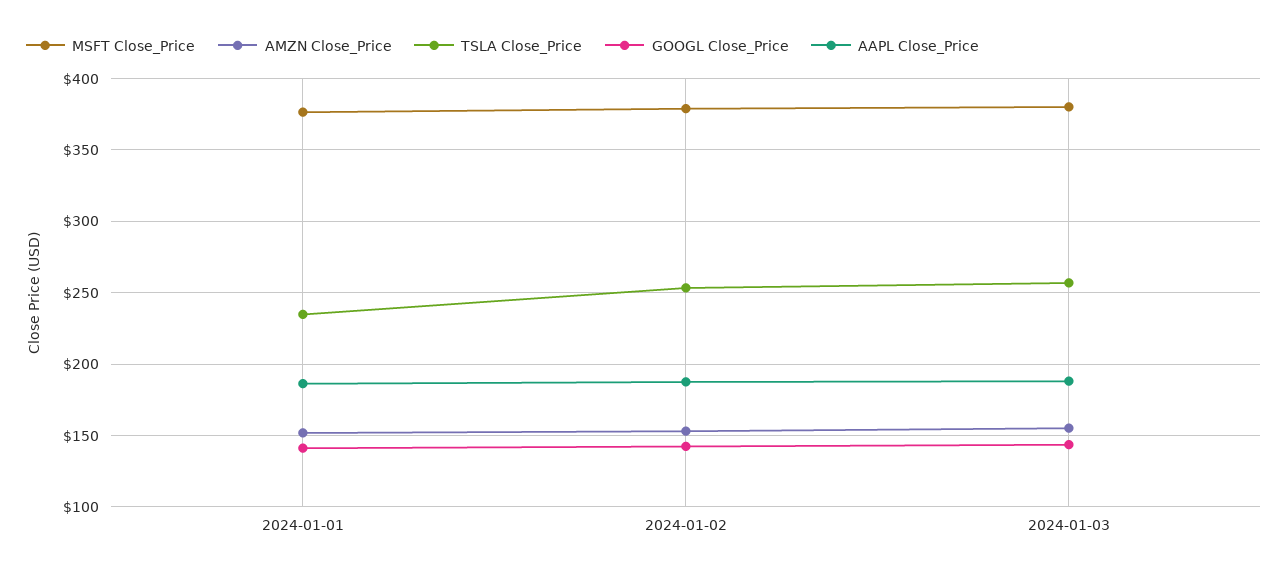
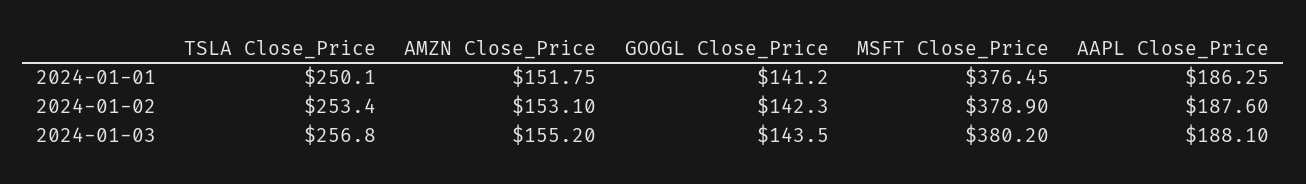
TSLA Close_Price, 2024-01-01: 235 -> 250.1

